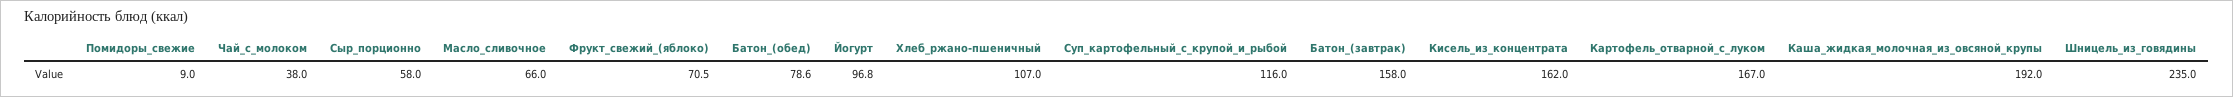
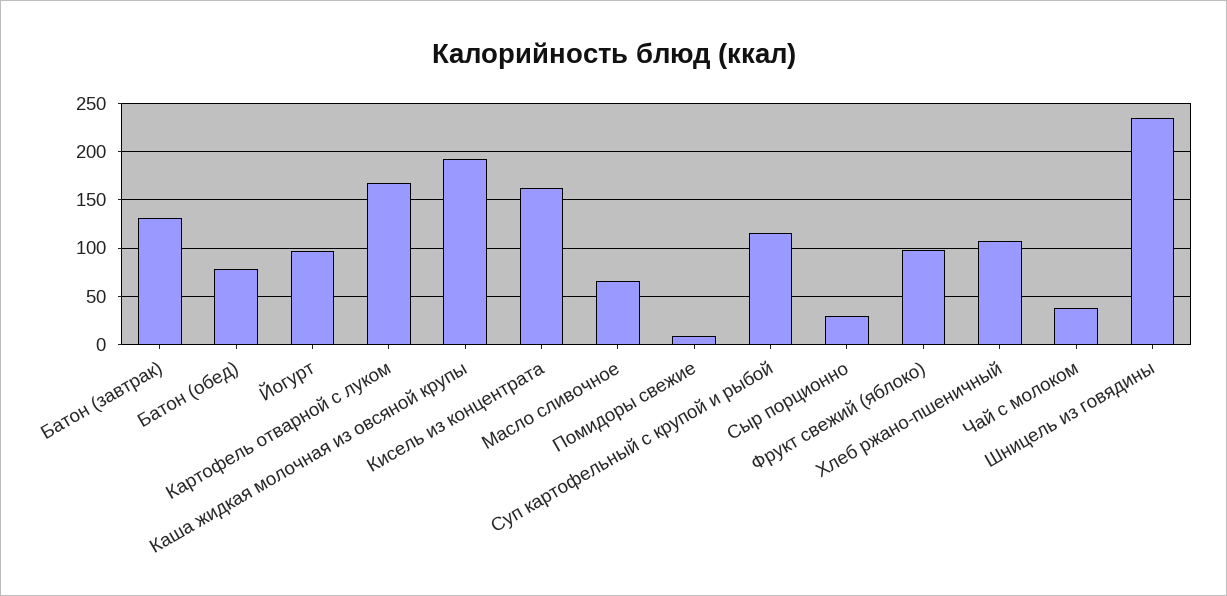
Сыр_порционно: 58 -> 30
Фрукт_свежий_(яблоко): 70.5 -> 100
Батон_(завтрак): 158 -> 130

